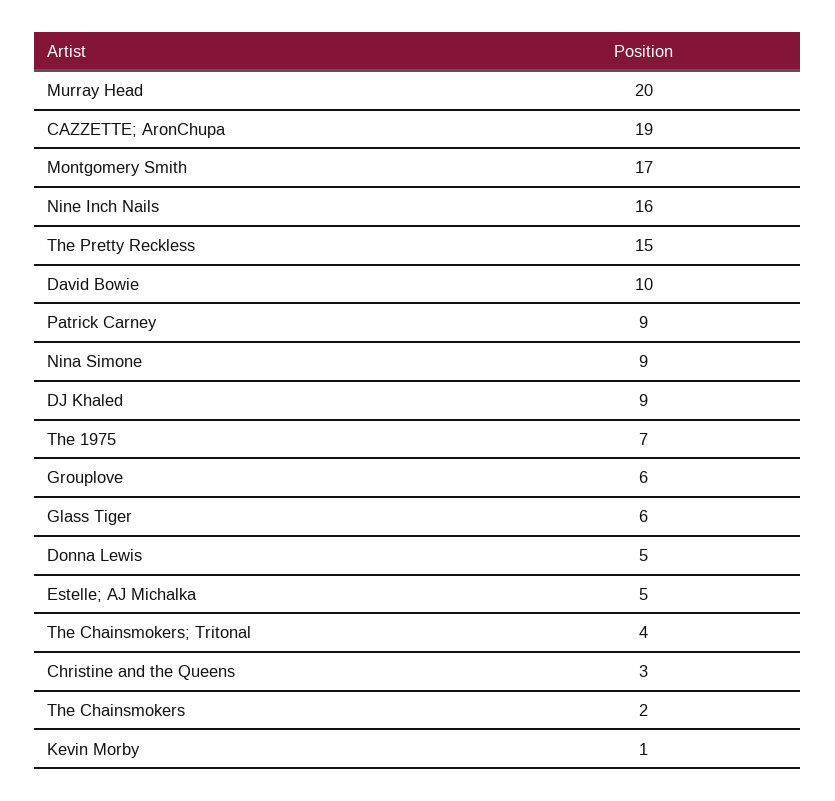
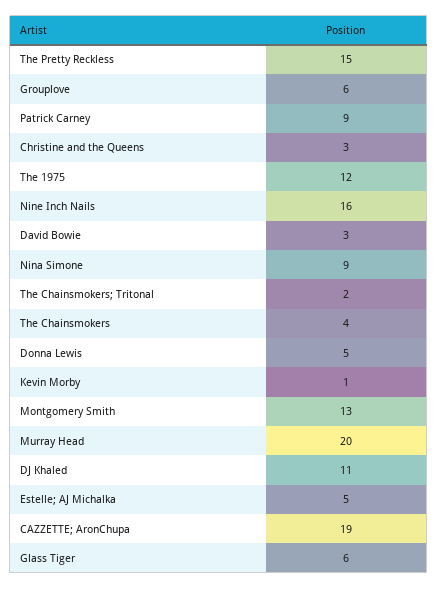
Montgomery Smith: 17 -> 13
David Bowie: 10 -> 3
DJ Khaled: 9 -> 11
The 1975: 7 -> 12
The Chainsmokers; Tritonal: 4 -> 2
The Chainsmokers: 2 -> 4

